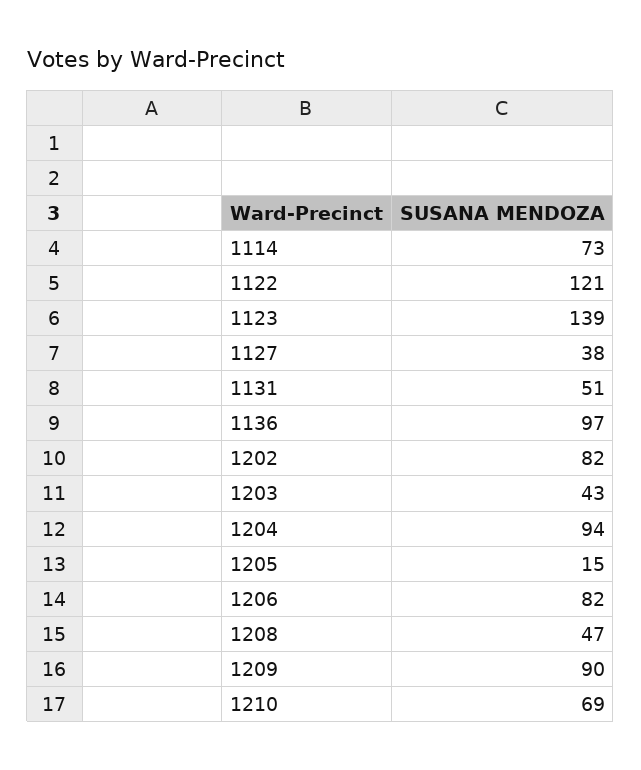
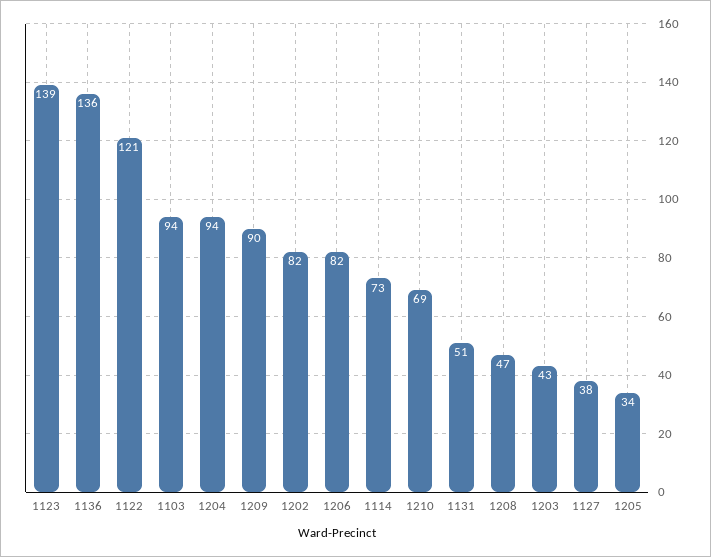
1136: 97 -> 136
1205: 15 -> 34
1103: none -> 94

